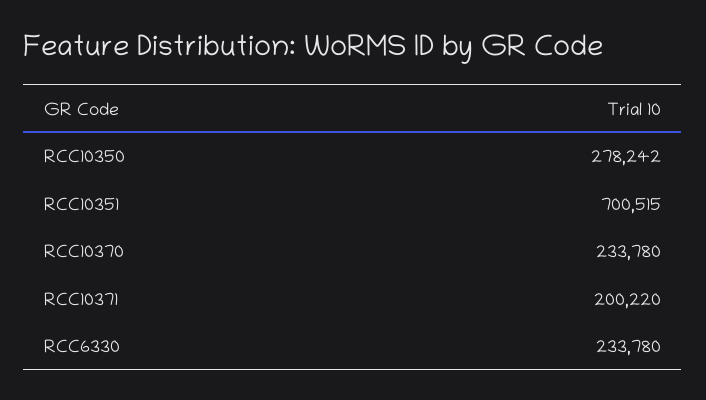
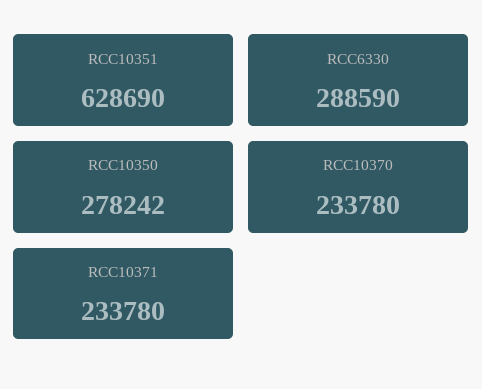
RCC10351: 700515 -> 628690
RCC10371: 200220 -> 233780
RCC6330: 233780 -> 288590

